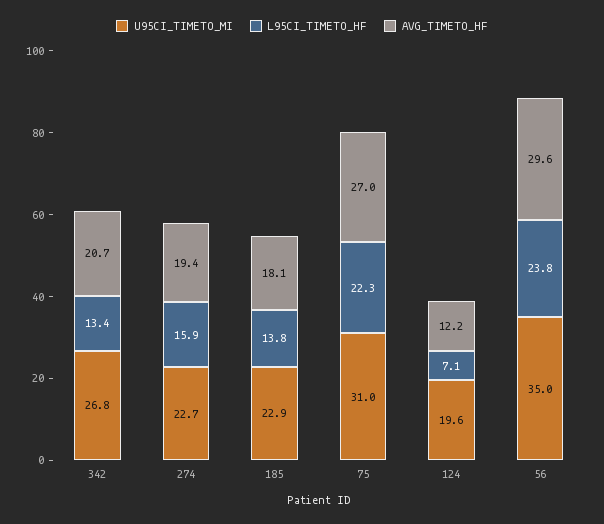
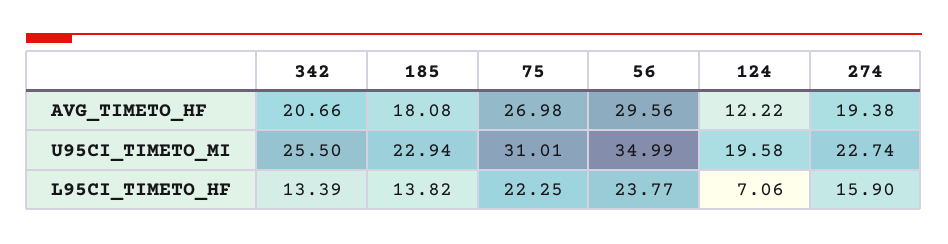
U95CI_TIMETO_MI, 342: 26.8 -> 25.5

